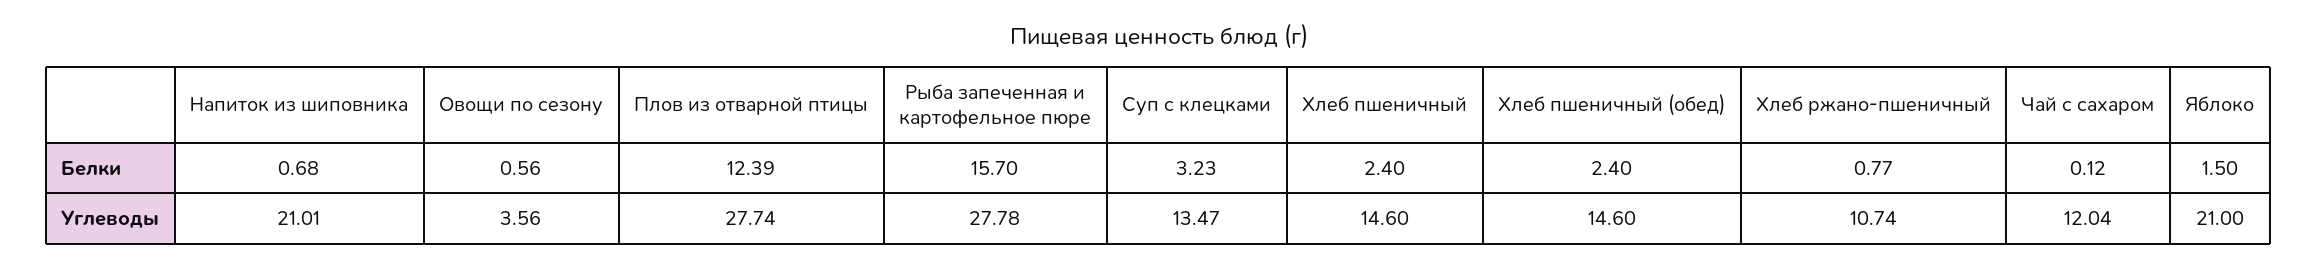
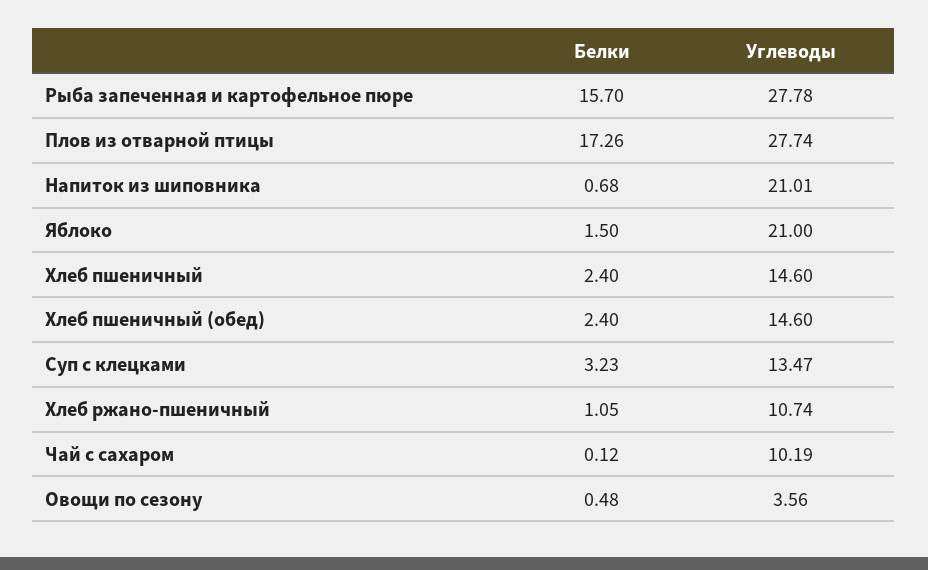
Овощи по сезону, Белки: 0.56 -> 0.48
Плов из отварной птицы, Белки: 12.39 -> 17.26
Хлеб ржано-пшеничный, Белки: 0.77 -> 1.05
Чай с сахаром, Углеводы: 12.04 -> 10.19

